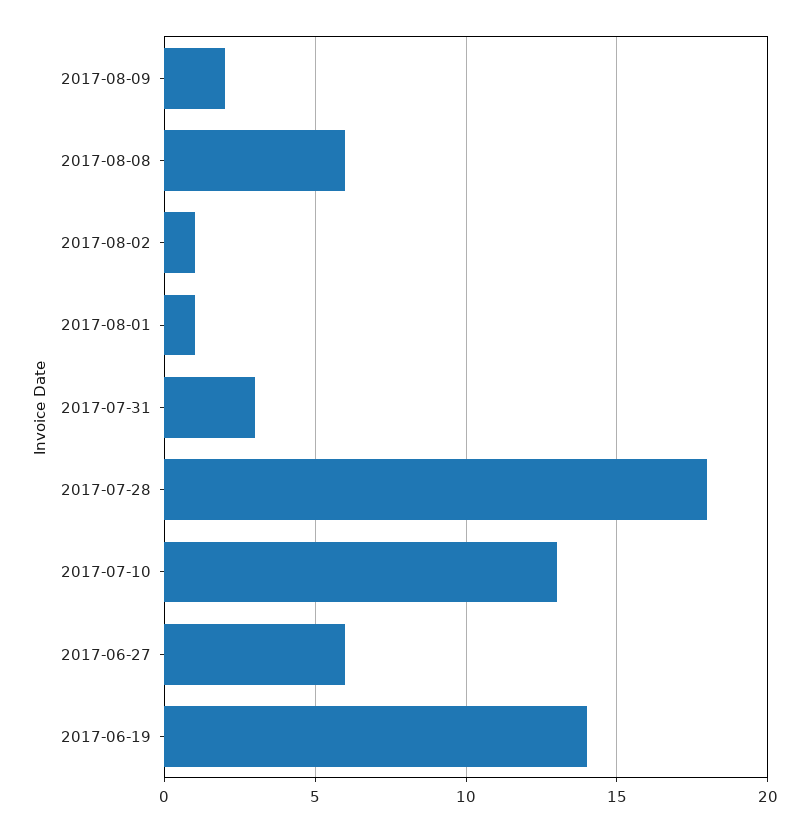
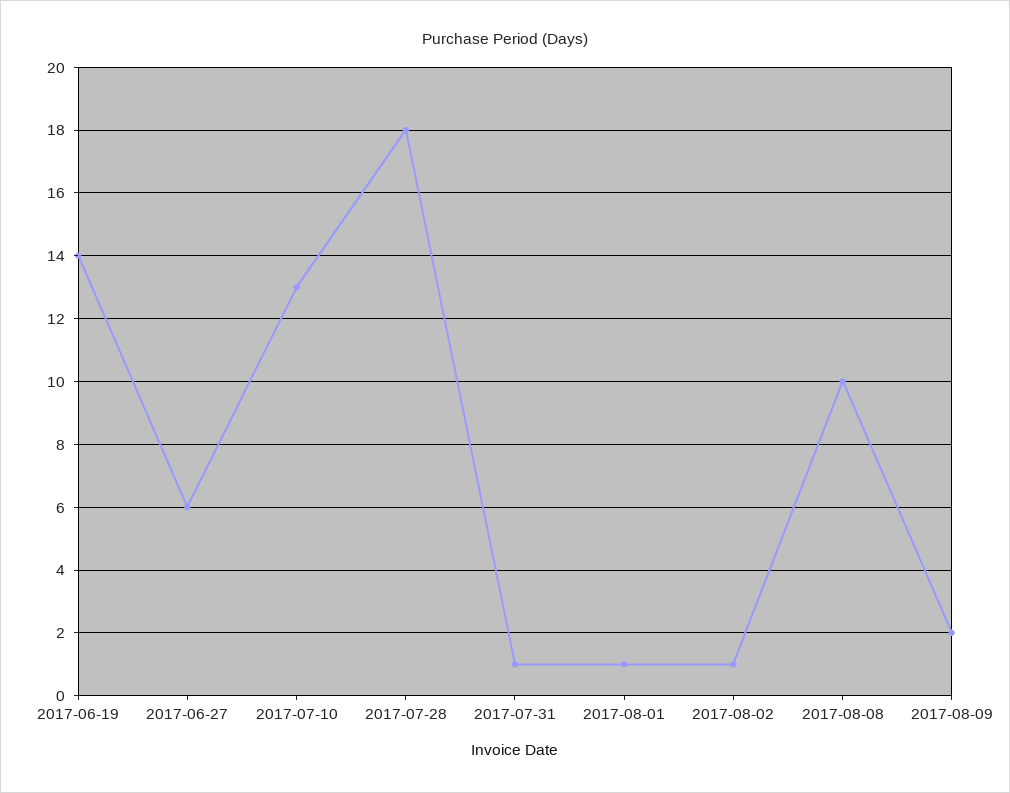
2017-08-08: 6 -> 10
2017-07-31: 3 -> 1

